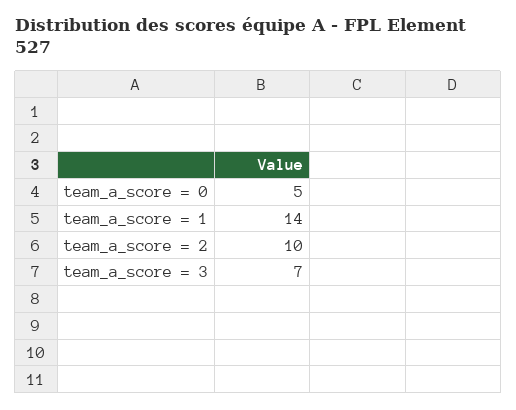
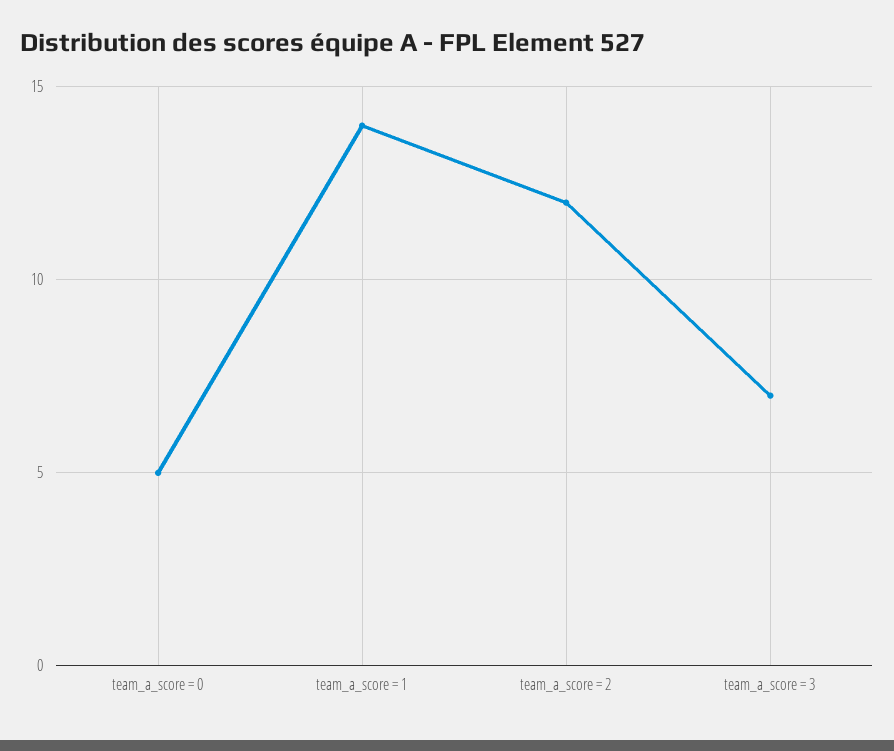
team_a_score = 2: 10 -> 12

